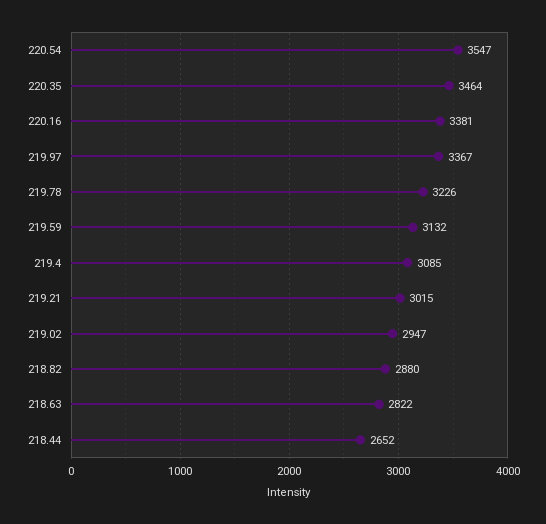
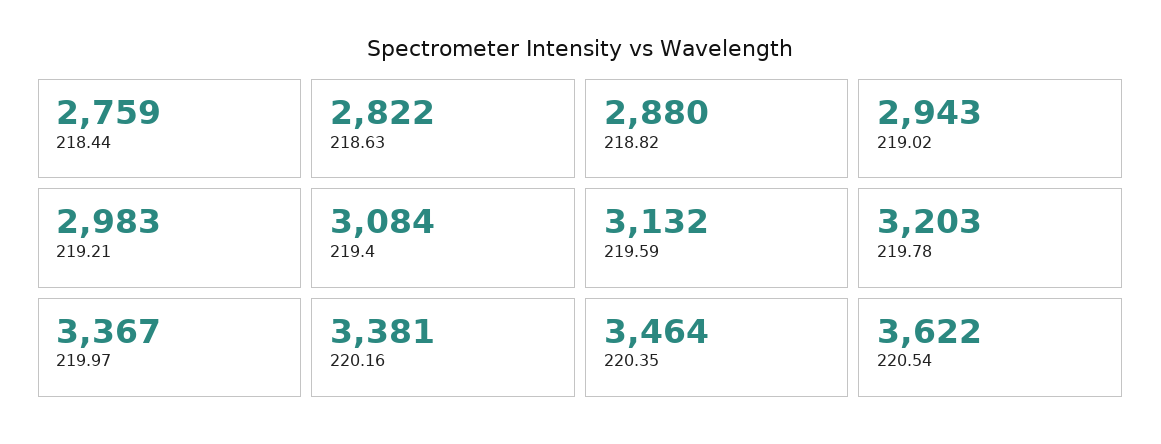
220.54: 3547 -> 3622
219.78: 3226 -> 3203
219.4: 3085 -> 3084
219.21: 3015 -> 2983
219.02: 2947 -> 2943
218.44: 2652 -> 2759

